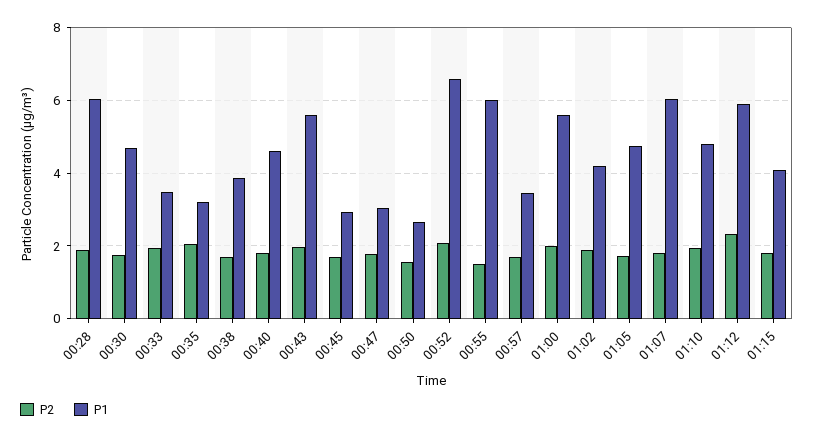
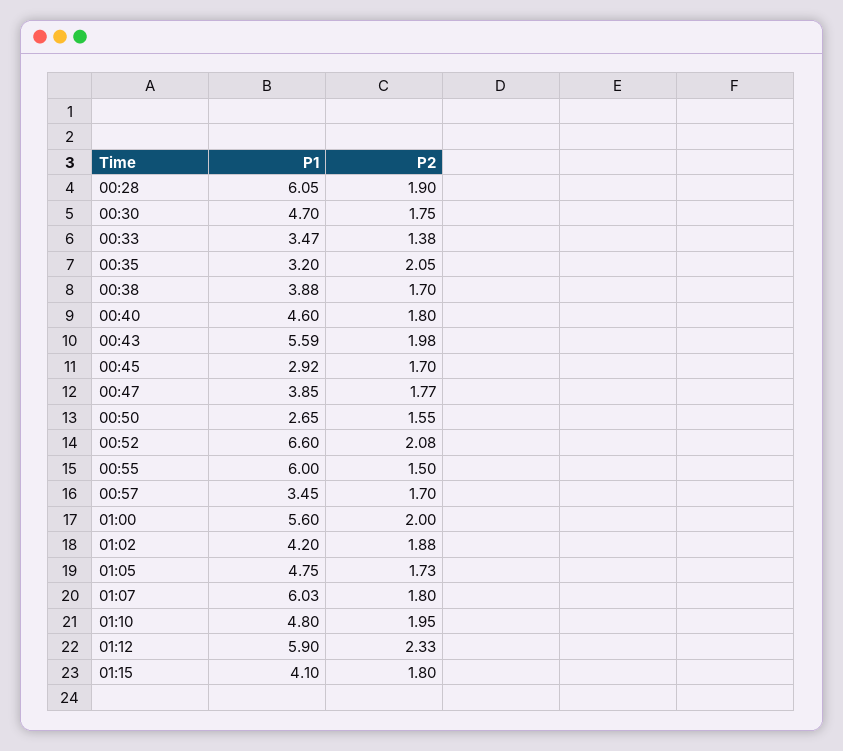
P2, 00:33: 2 -> 1.38
P1, 00:47: 3 -> 3.85

